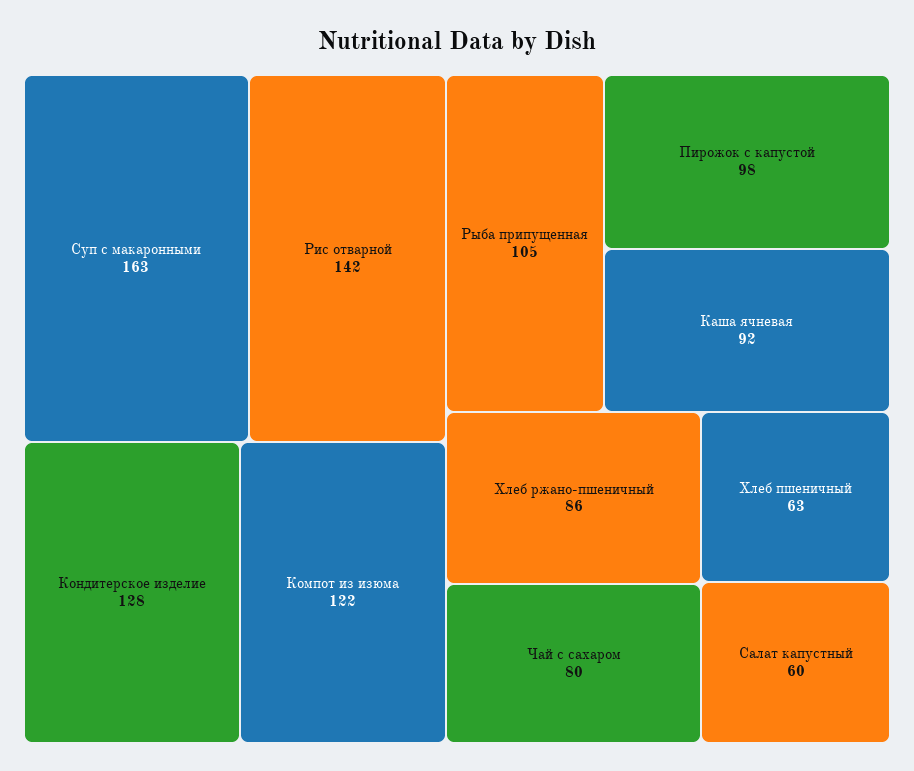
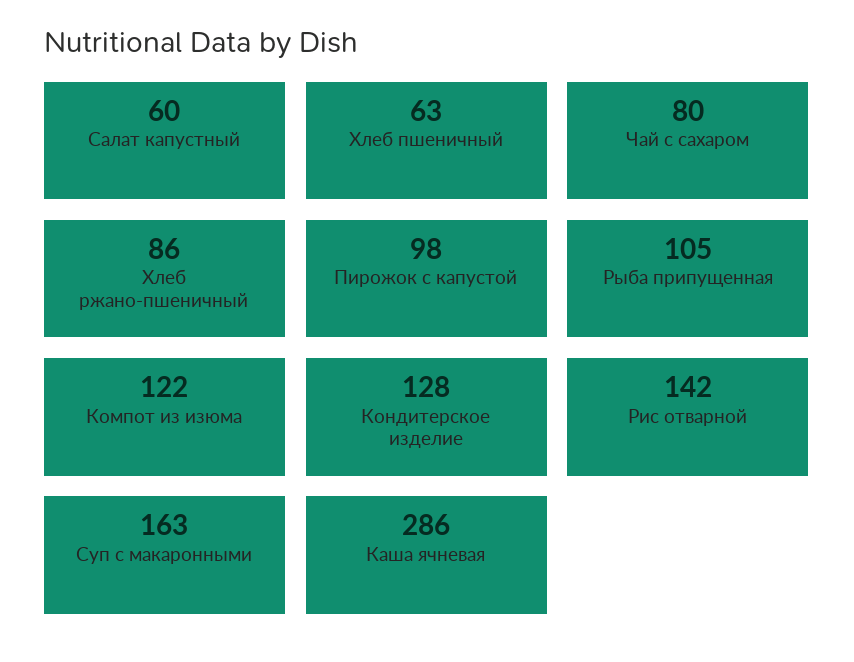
Каша ячневая: 92 -> 286

